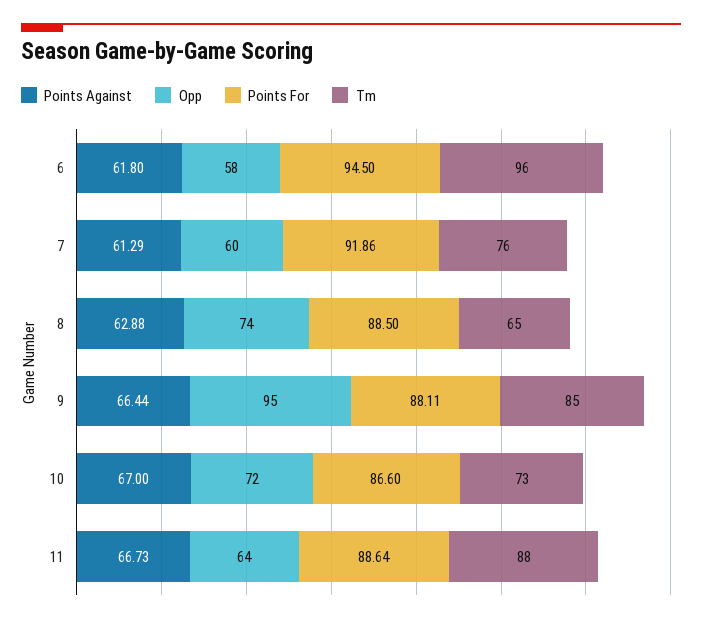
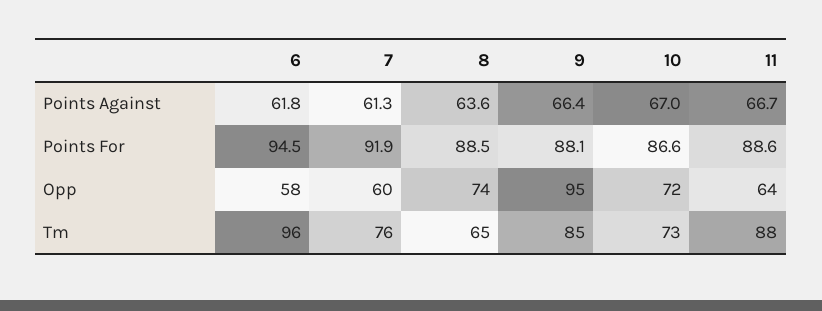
Points Against, 8: 62.88 -> 63.6

